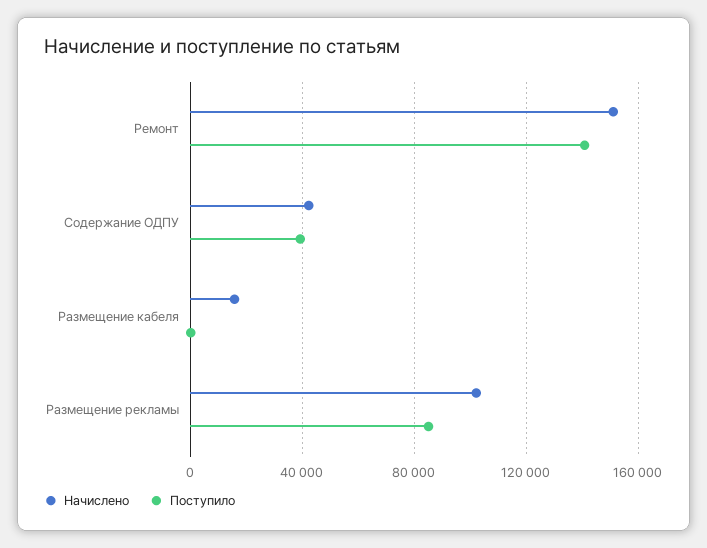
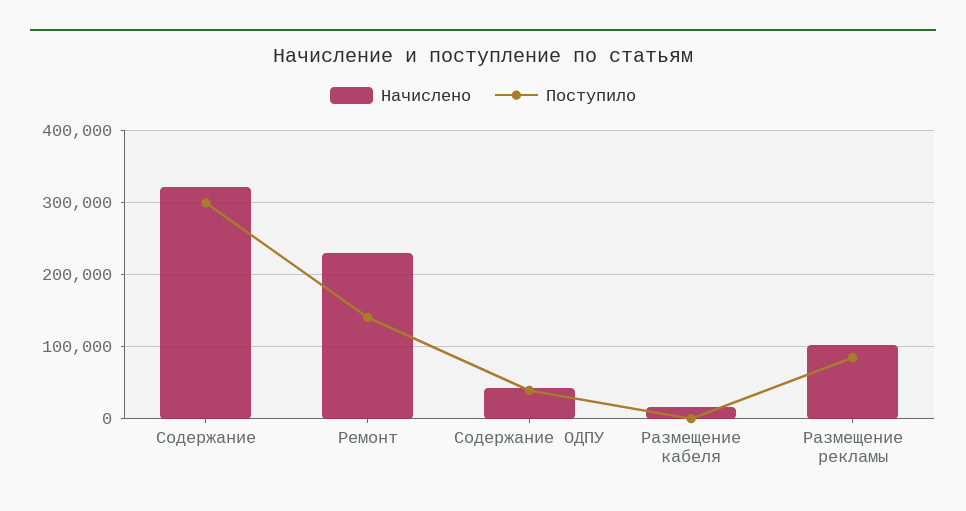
Начислено, Ремонт: 150000 -> 230000
Начислено, Содержание: none -> 320000
Поступило, Содержание: none -> 300000

